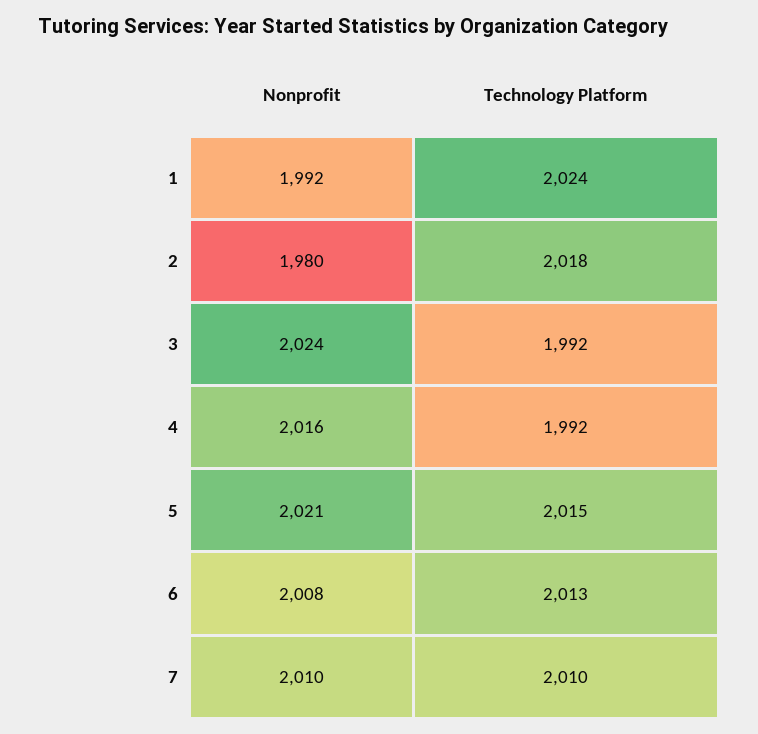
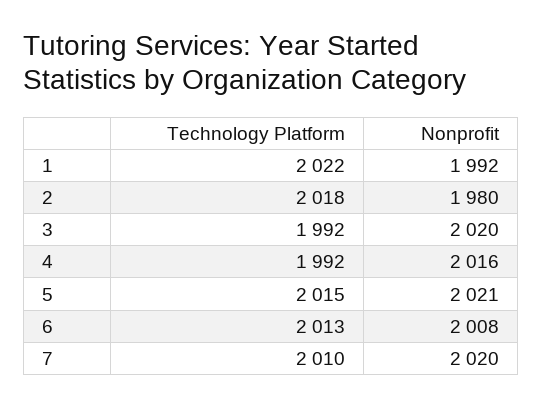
Technology Platform, 1: 2024 -> 2022
Nonprofit, 3: 2024 -> 2020
Nonprofit, 7: 2010 -> 2020

